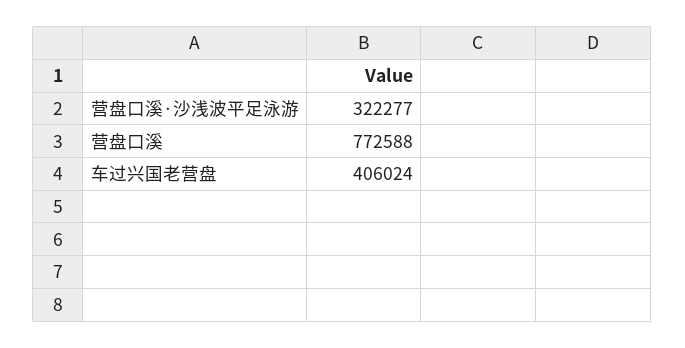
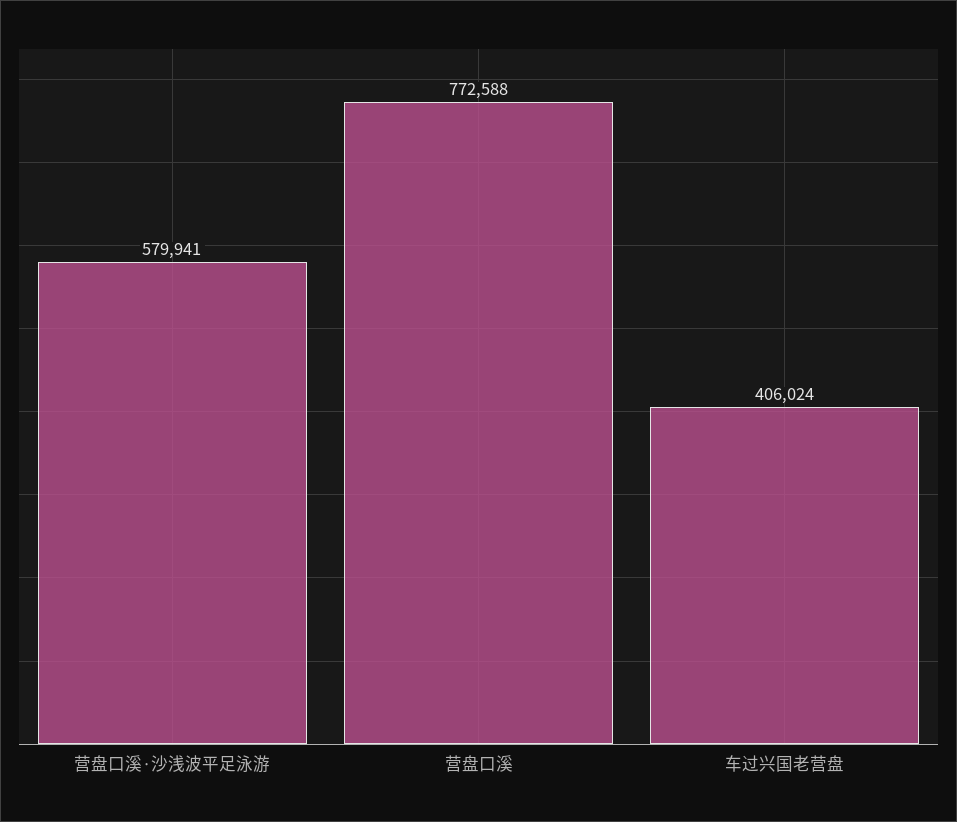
营盘口溪·沙浅波平足泳游: 322277 -> 579941

